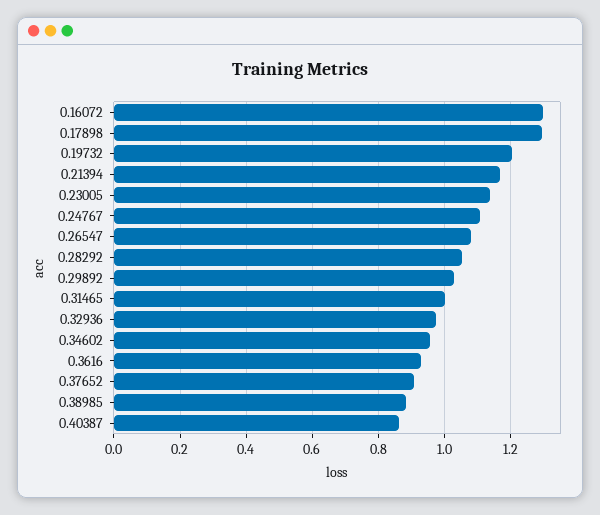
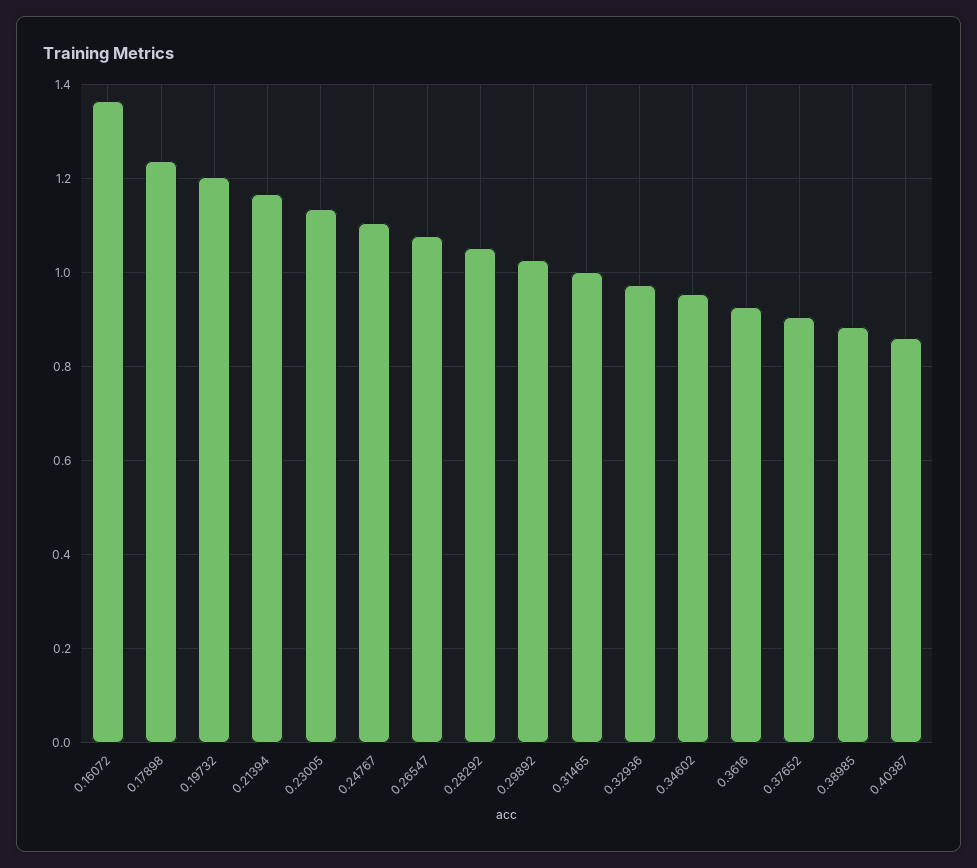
0.16072: 1.3 -> 1.36
0.17898: 1.3 -> 1.24

